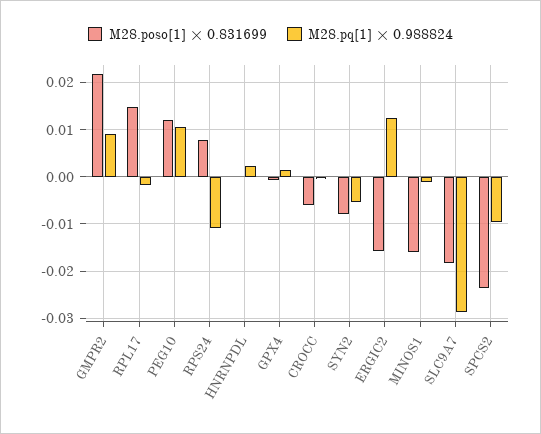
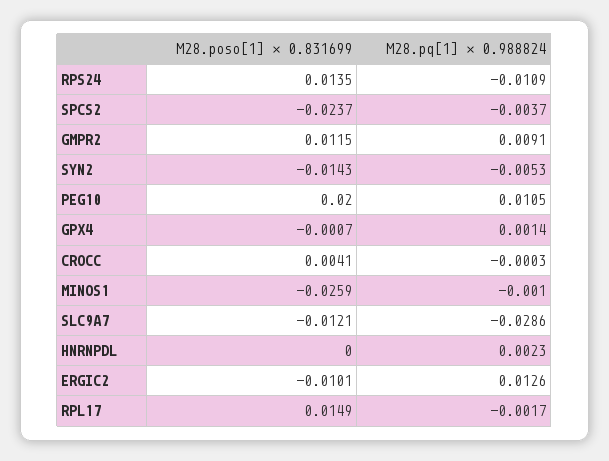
M28.poso[1] × 0.831699, GMPR2: 0.022 -> 0.0115
M28.poso[1] × 0.831699, PEG10: 0.012 -> 0.02
M28.poso[1] × 0.831699, RPS24: 0.008 -> 0.0135
M28.poso[1] × 0.831699, CROCC: -0.006 -> 0.0041
M28.poso[1] × 0.831699, SYN2: -0.008 -> -0.0143
M28.poso[1] × 0.831699, ERGIC2: -0.016 -> -0.0101
M28.poso[1] × 0.831699, MINOS1: -0.016 -> -0.0259
M28.poso[1] × 0.831699, SLC9A7: -0.018 -> -0.0121
M28.pq[1] × 0.988824, SPCS2: -0.01 -> -0.0037

